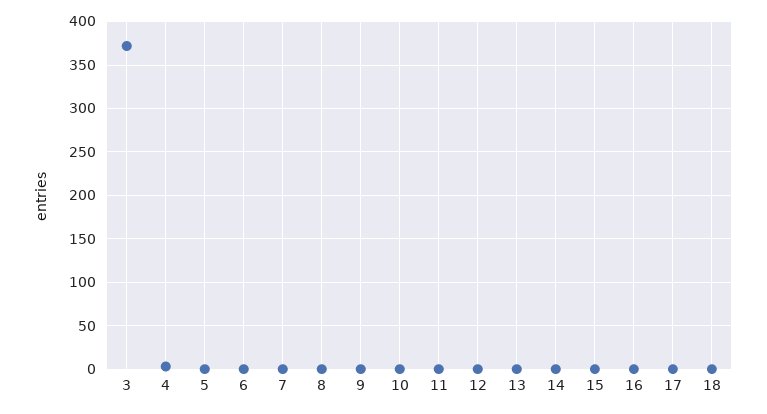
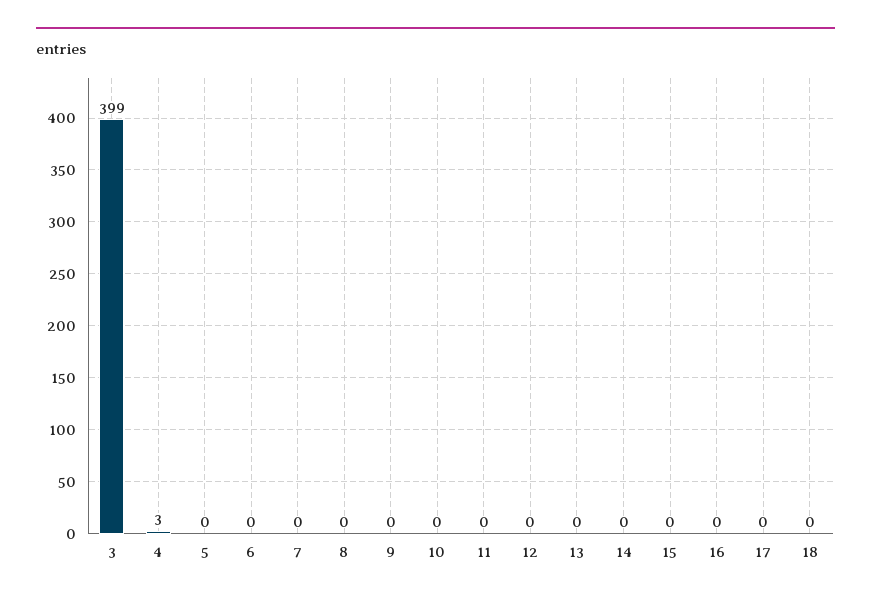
3: 370 -> 399

